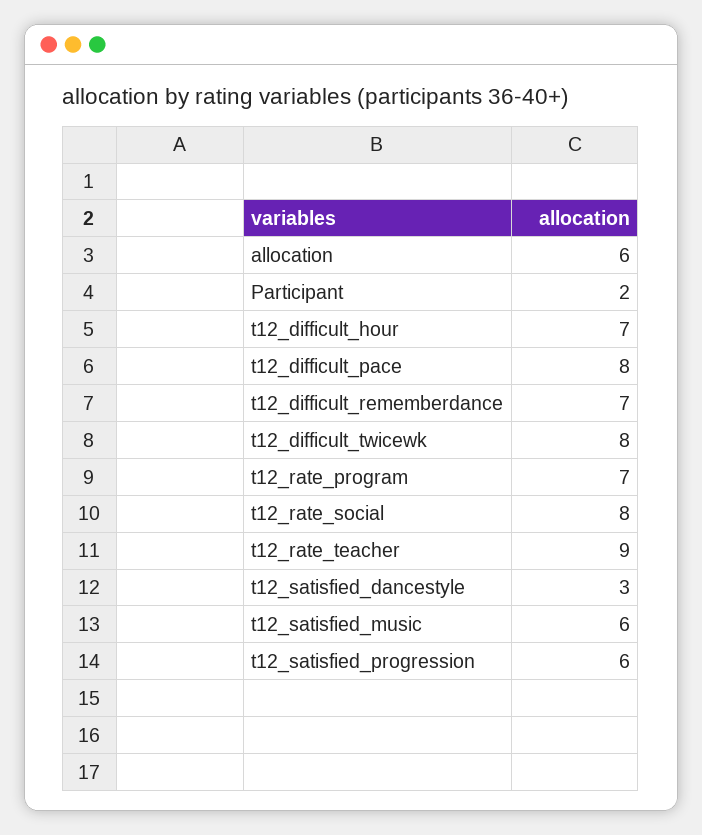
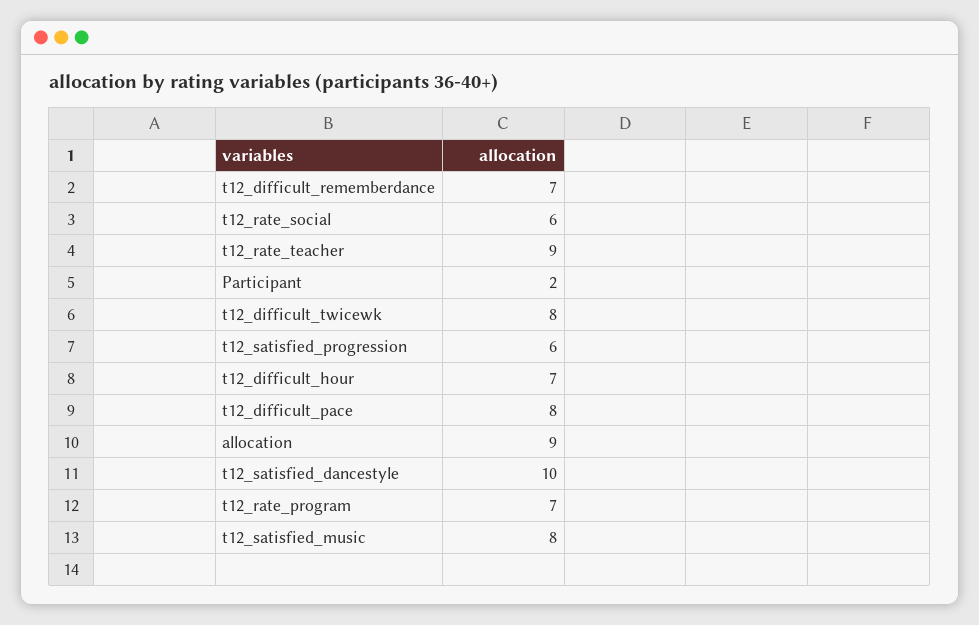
allocation: 6 -> 9
t12_rate_social: 8 -> 6
t12_satisfied_dancestyle: 3 -> 10
t12_satisfied_music: 6 -> 8

